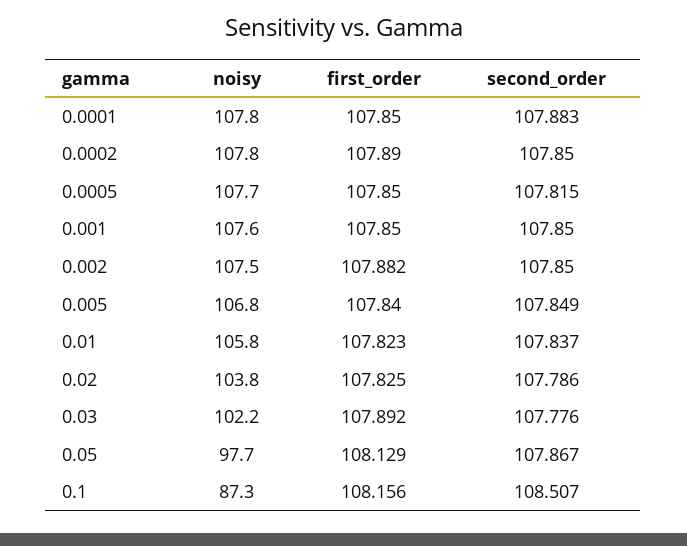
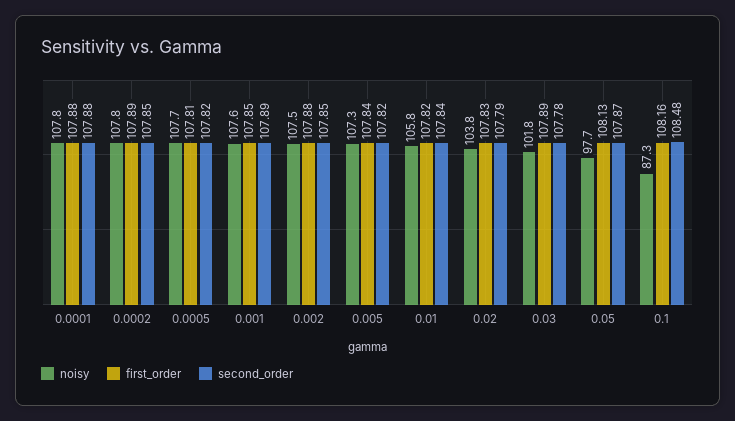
first_order, 0.0001: 107.85 -> 107.88
first_order, 0.0005: 107.85 -> 107.81
second_order, 0.001: 107.85 -> 107.89
noisy, 0.005: 106.8 -> 107.3
second_order, 0.005: 107.849 -> 107.82
noisy, 0.03: 102.2 -> 101.8
second_order, 0.1: 108.507 -> 108.48

